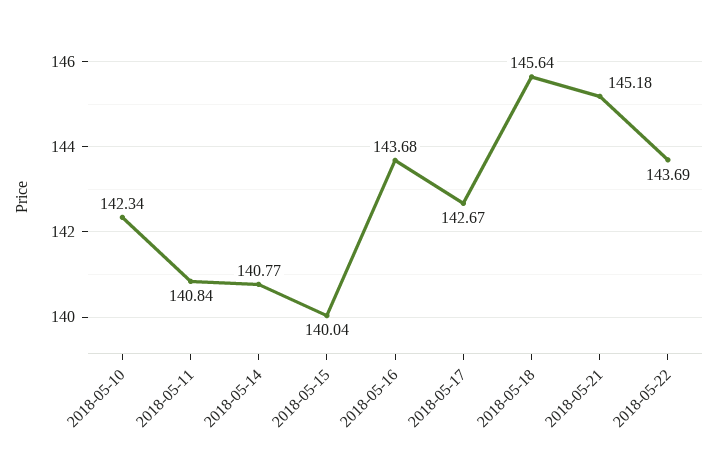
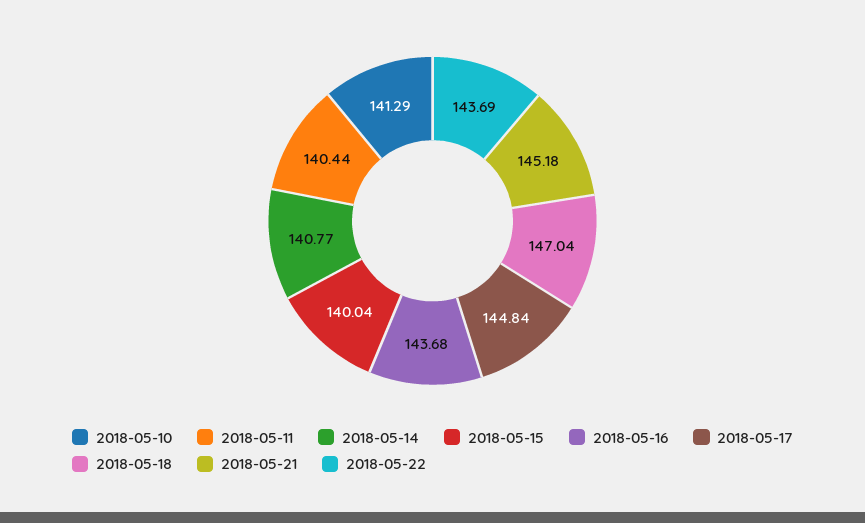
2018-05-10: 142.34 -> 141.29
2018-05-11: 140.84 -> 140.44
2018-05-17: 142.67 -> 144.84
2018-05-18: 145.64 -> 147.04

